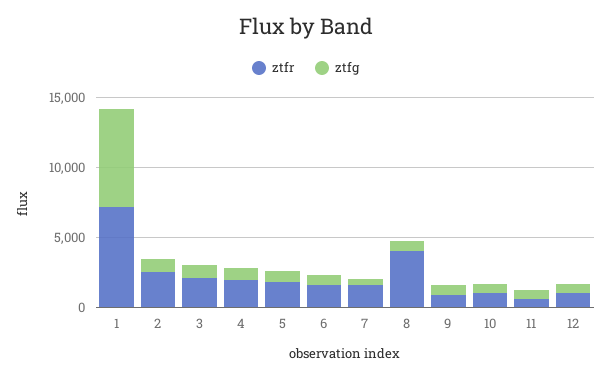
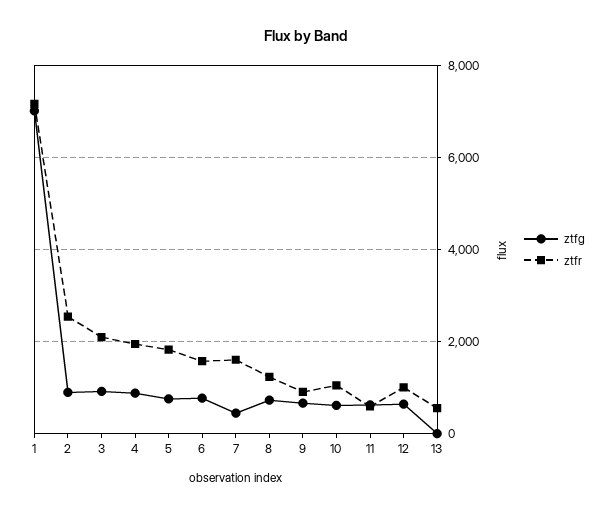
ztfr, 8: 4000 -> 1200
ztfg, 13: none -> 0
ztfr, 13: none -> 600

